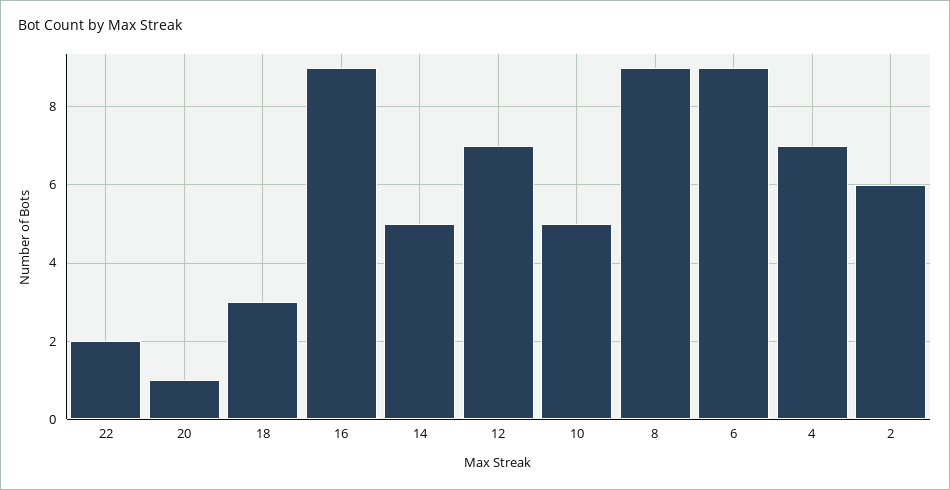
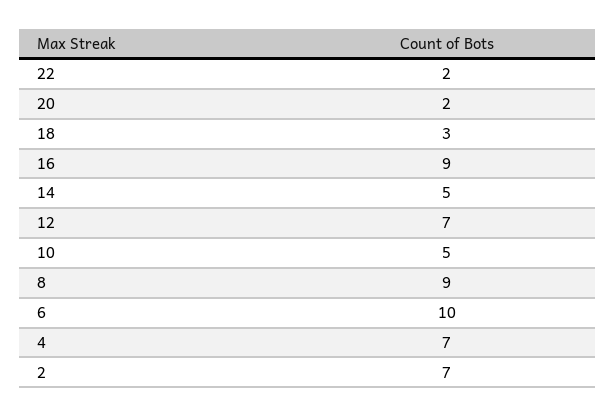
20: 1 -> 2
6: 9 -> 10
2: 6 -> 7

